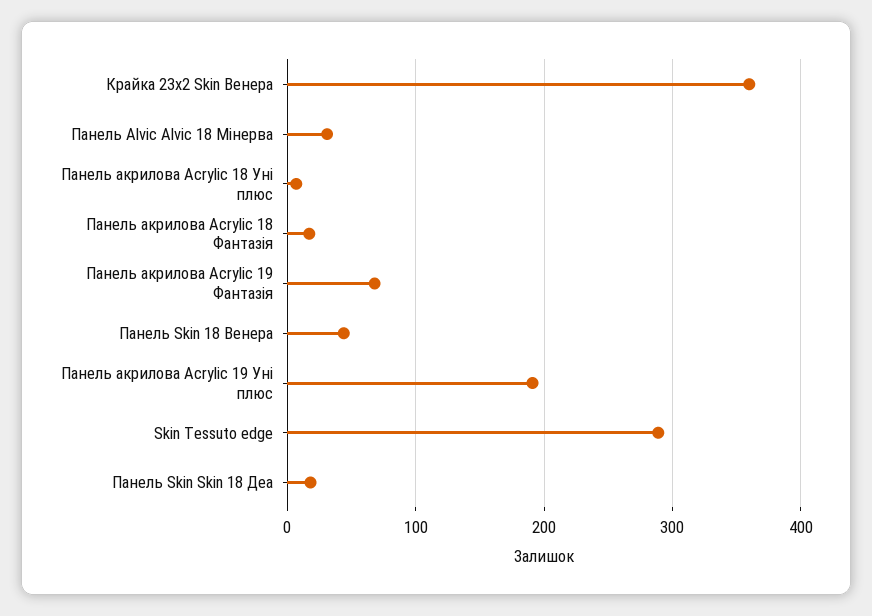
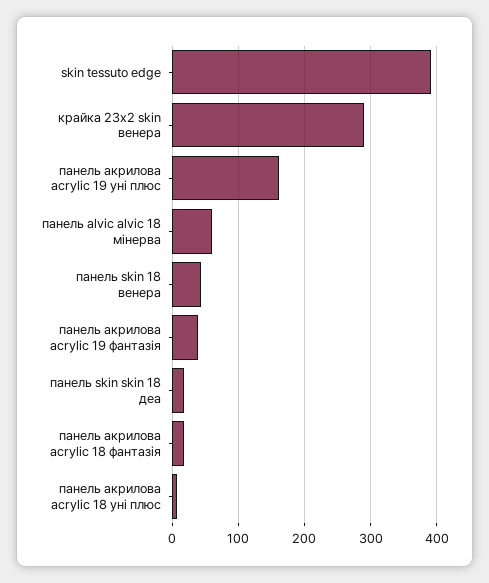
Крайка 23x2 Skin Венера: 360 -> 290
Панель Alvic Alvic 18 Мінерва: 30 -> 60
Панель акрилова Acrylic 19 Фантазія: 70 -> 40
Панель акрилова Acrylic 19 Уні плюс: 190 -> 160
Skin Tessuto edge: 290 -> 390

